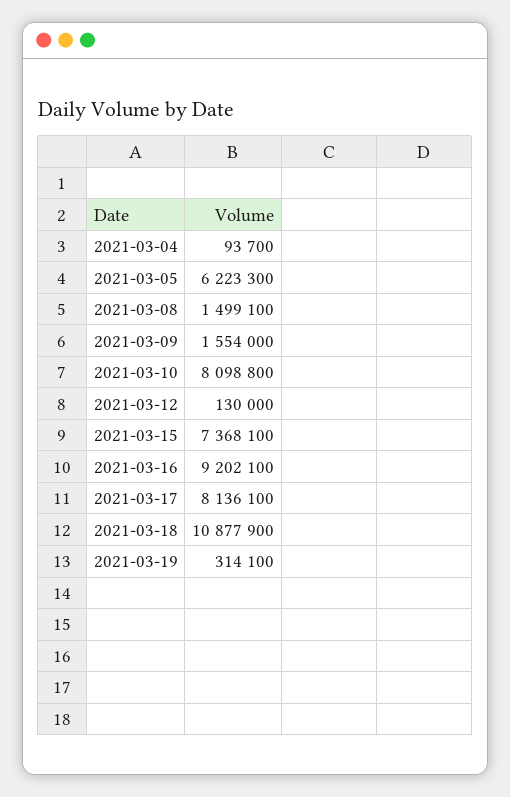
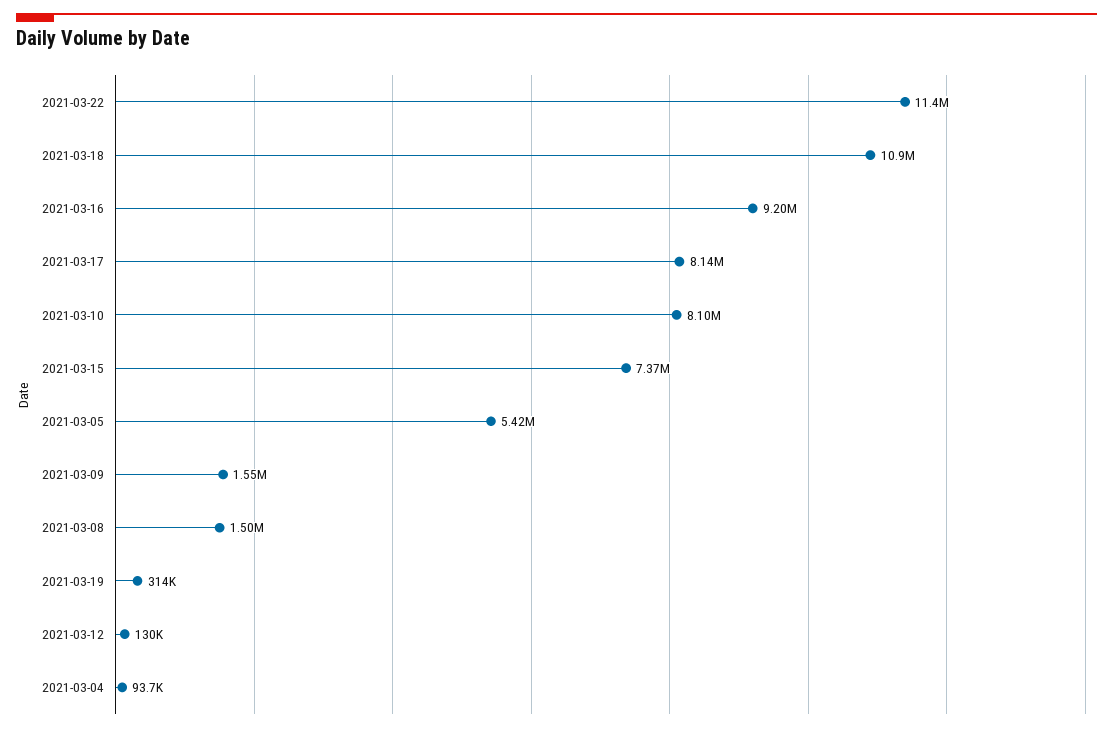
2021-03-05: 6223300 -> 5420000
2021-03-22: none -> 11400000

